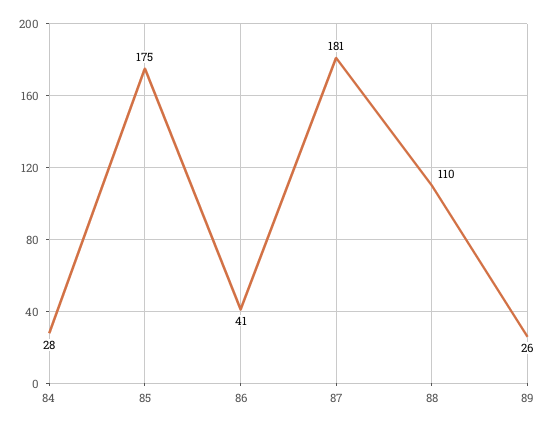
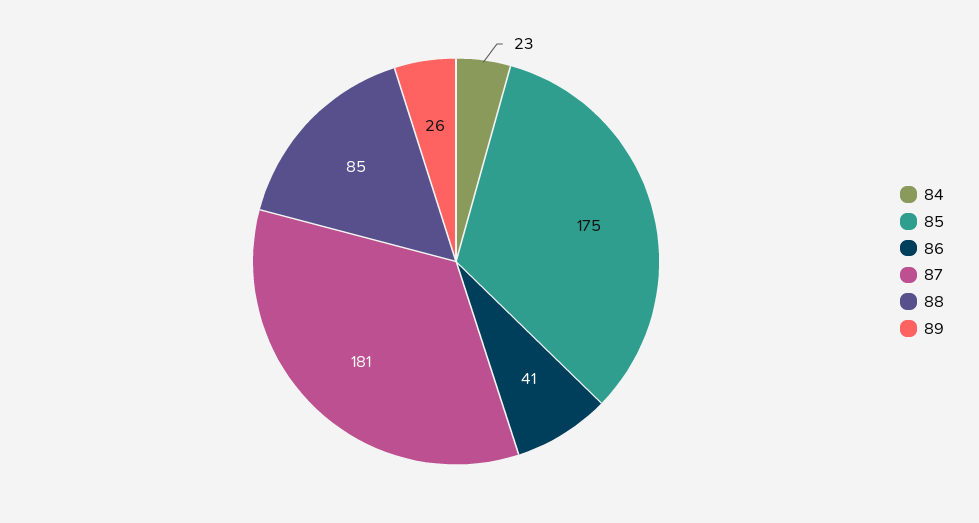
84: 28 -> 23
88: 110 -> 85

